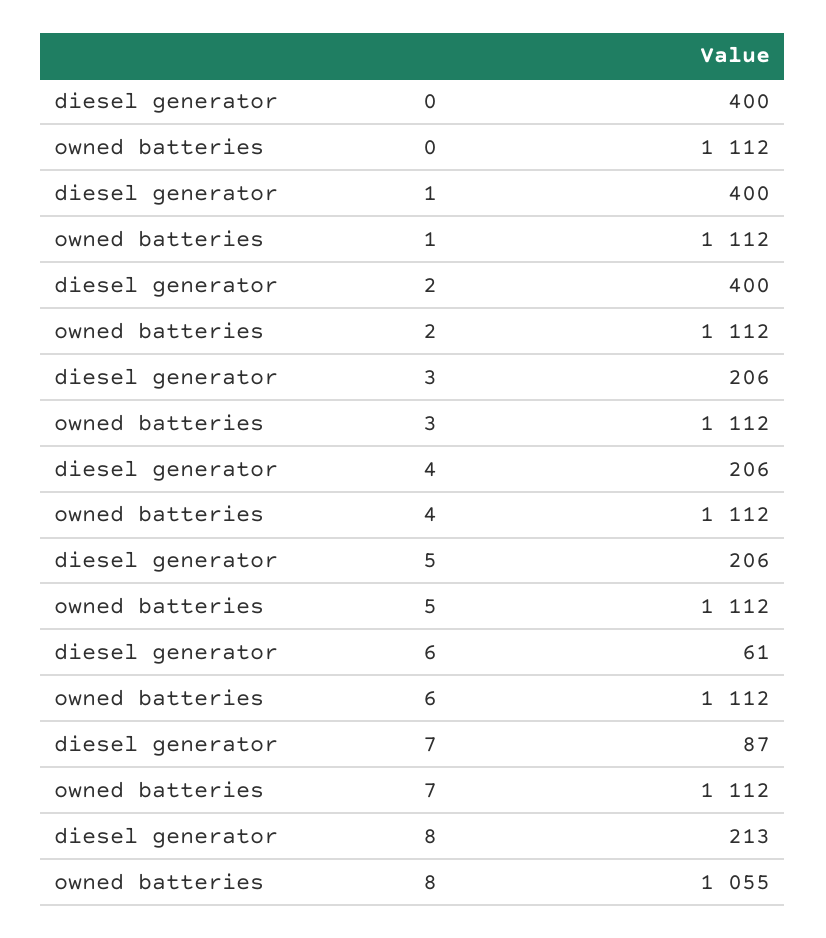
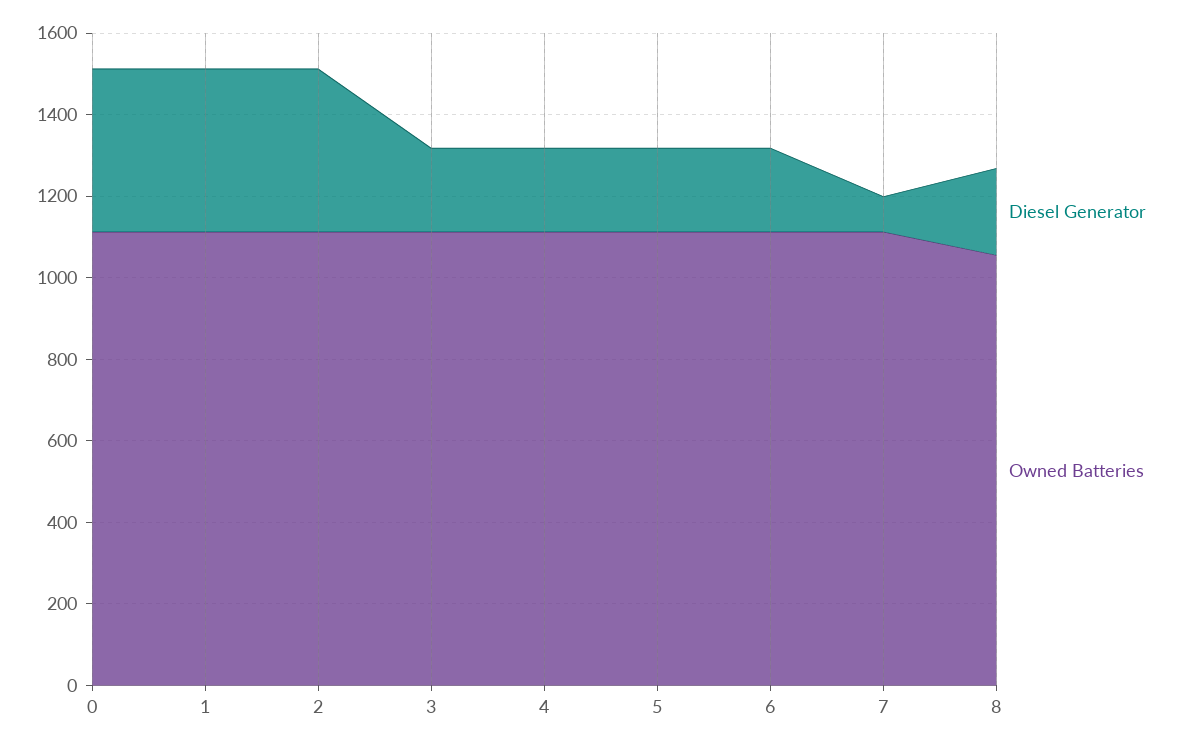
diesel generator, 6: 61 -> 200

